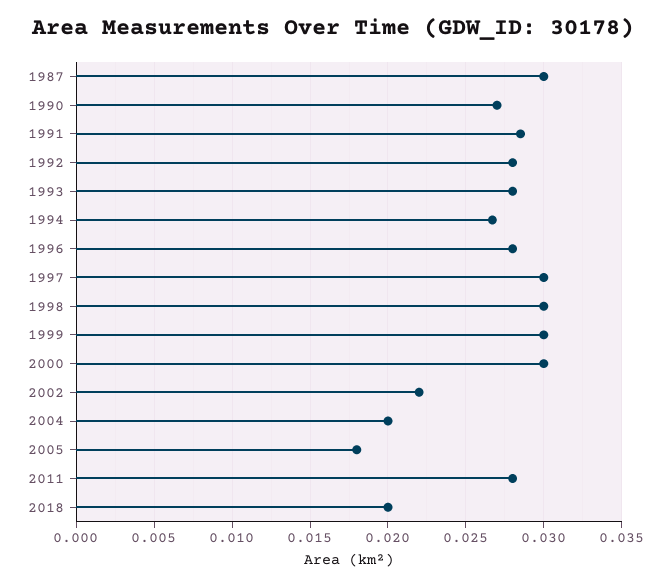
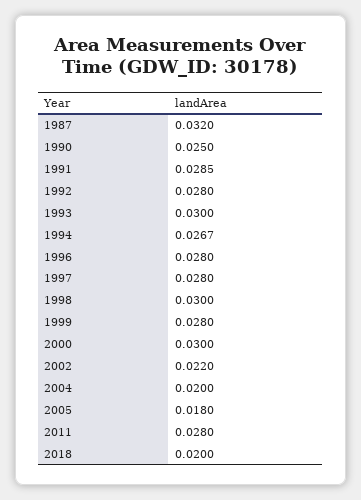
1987: 0.03 -> 0.032
1990: 0.027 -> 0.025
1993: 0.028 -> 0.03
1997: 0.03 -> 0.028
1999: 0.03 -> 0.028

